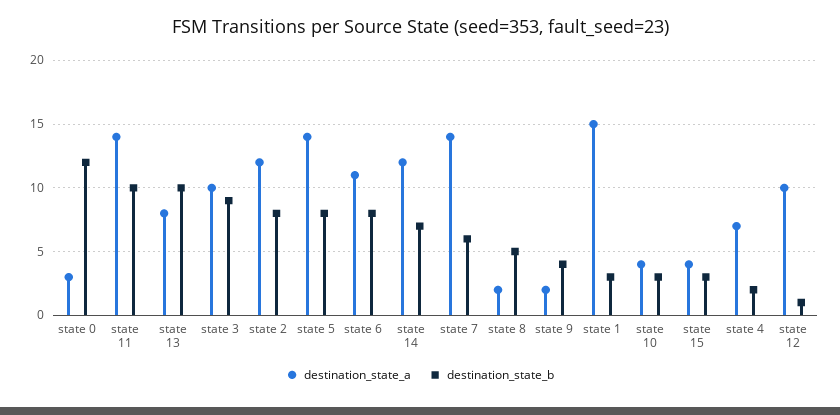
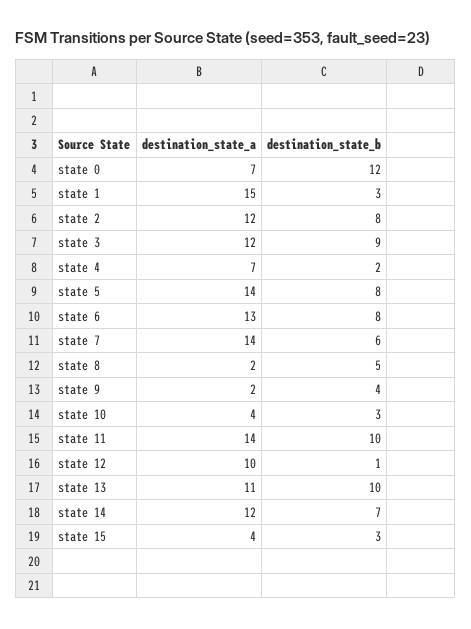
destination_state_a, state 0: 3 -> 7
destination_state_a, state 13: 8 -> 11
destination_state_a, state 3: 10 -> 12
destination_state_a, state 6: 11 -> 13

